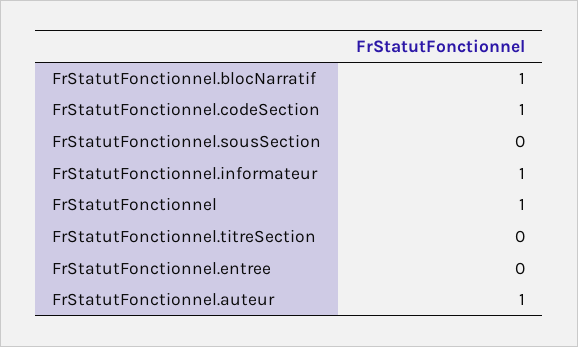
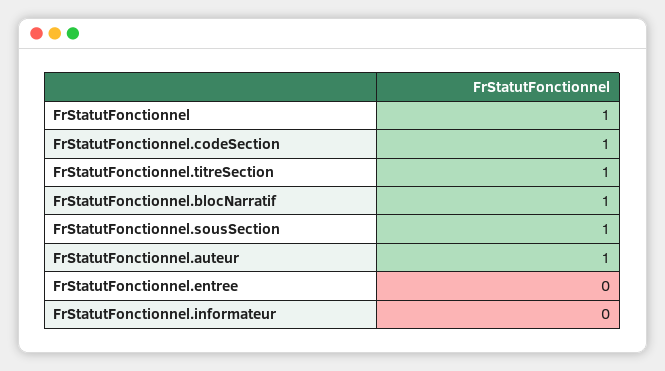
FrStatutFonctionnel.sousSection: 0 -> 1
FrStatutFonctionnel.informateur: 1 -> 0
FrStatutFonctionnel.titreSection: 0 -> 1

